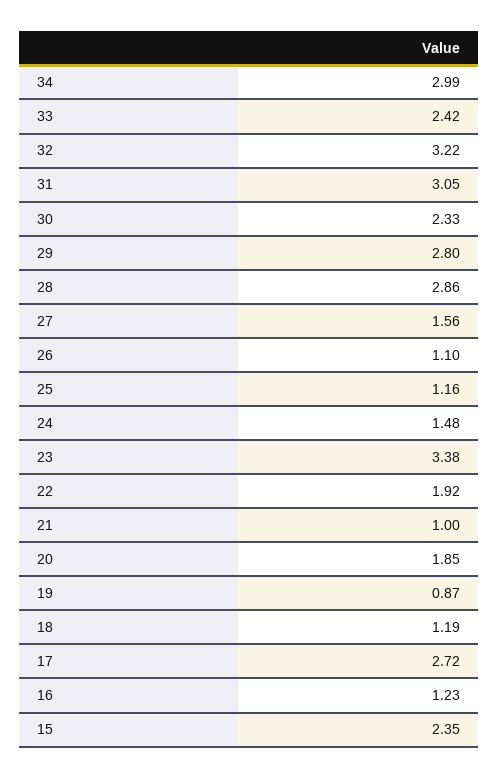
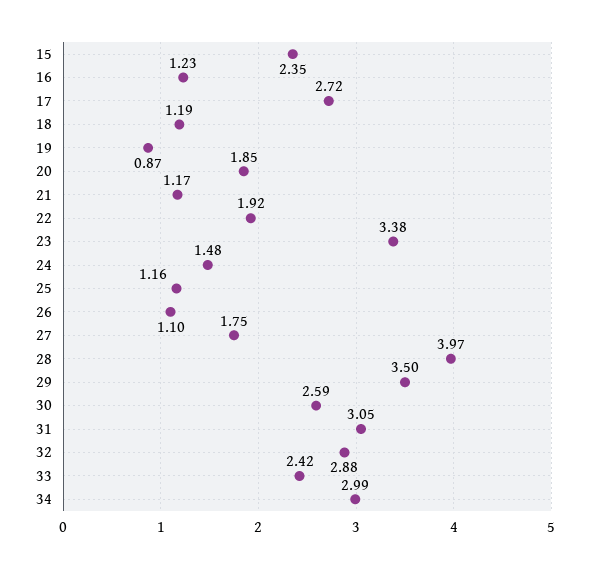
32: 3.22 -> 2.88
30: 2.33 -> 2.59
29: 2.8 -> 3.5
28: 2.86 -> 3.97
27: 1.56 -> 1.75
21: 1 -> 1.17

